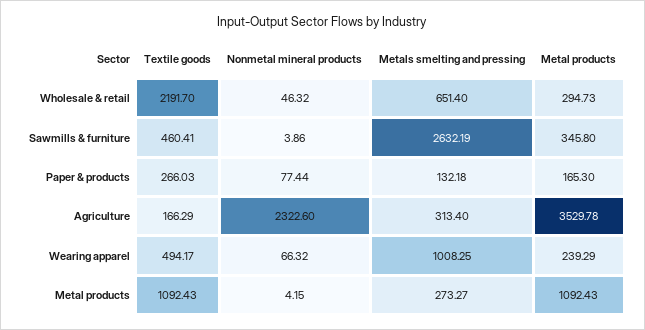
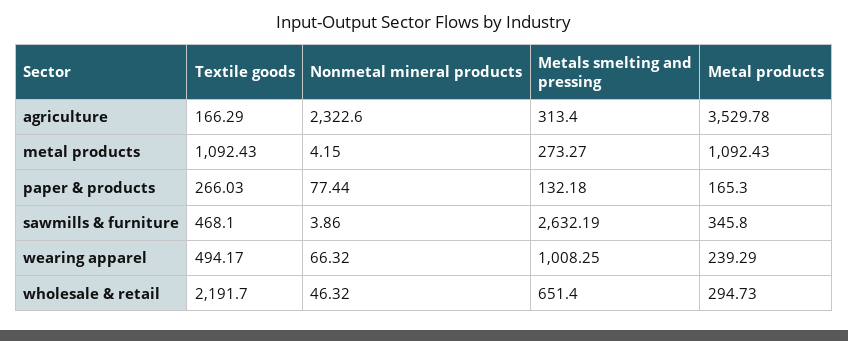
Textile goods, Sawmills & furniture: 460.41 -> 468.1

